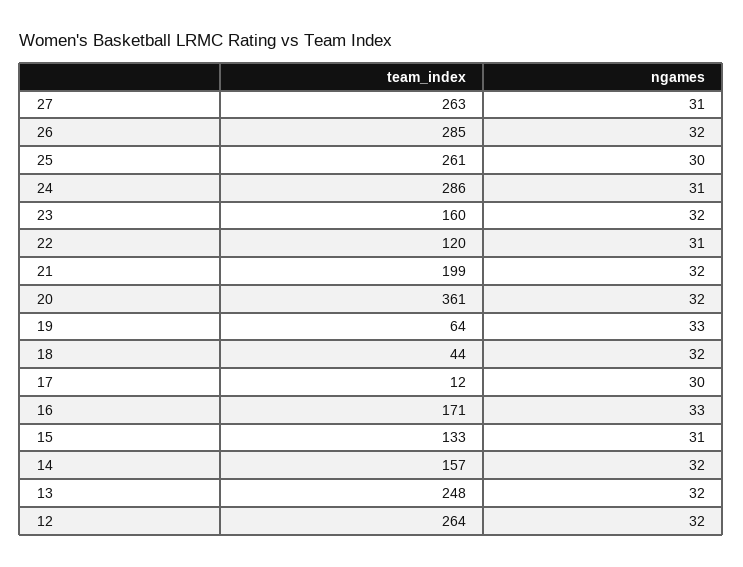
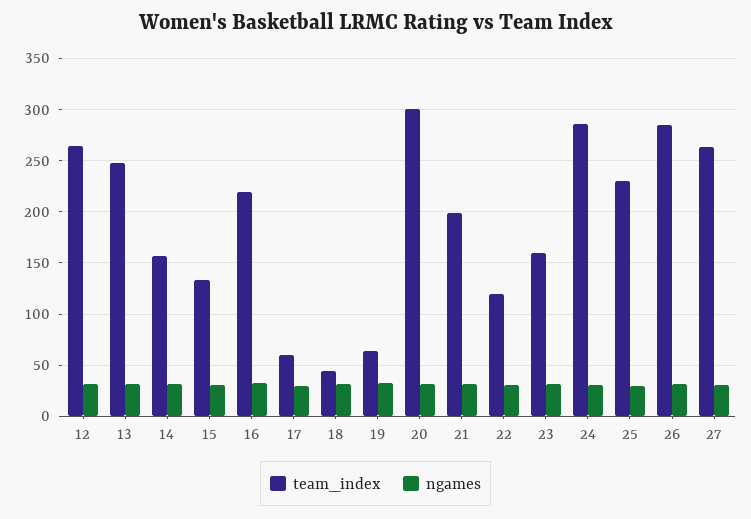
team_index, 25: 261 -> 230
team_index, 20: 361 -> 300
team_index, 17: 12 -> 60
team_index, 16: 171 -> 220

